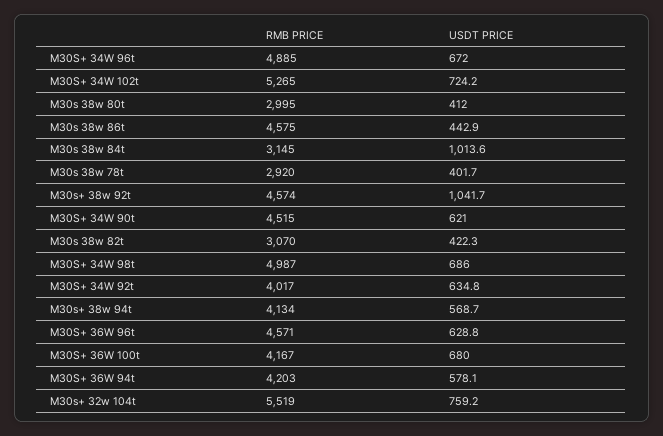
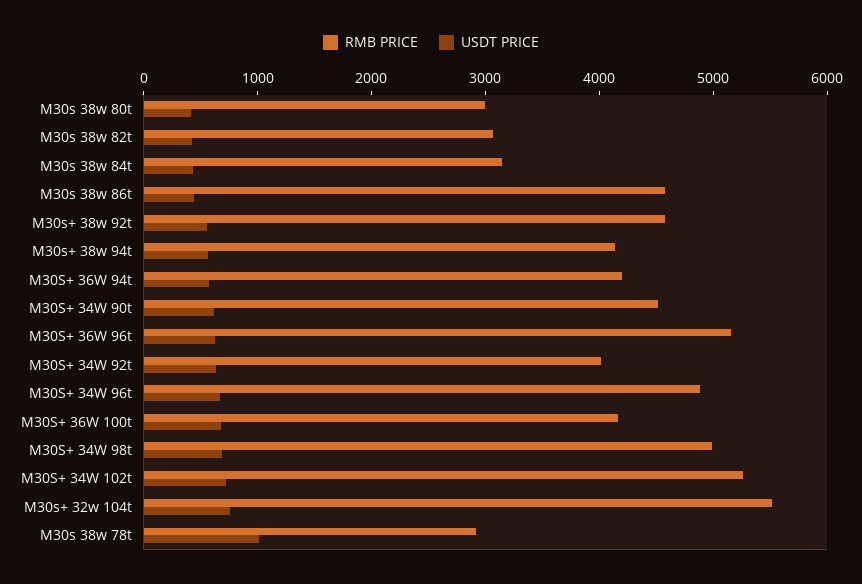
USDT PRICE, M30s 38w 84t: 1013.6 -> 400
USDT PRICE, M30s 38w 78t: 401.7 -> 1000
USDT PRICE, M30s+ 38w 92t: 1041.7 -> 600
RMB PRICE, M30S+ 36W 96t: 4571 -> 5200

